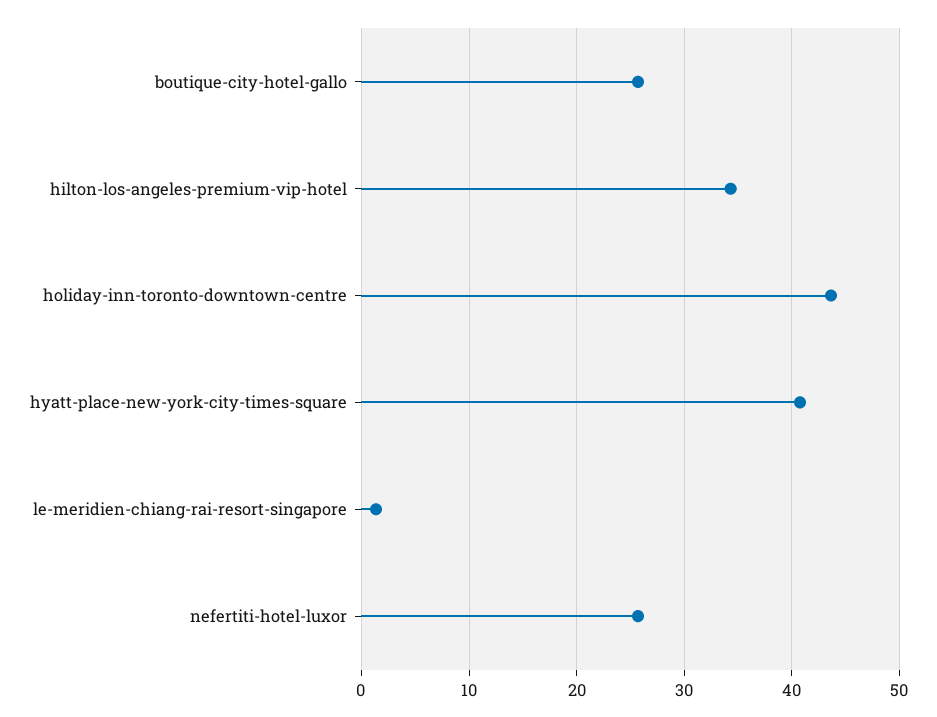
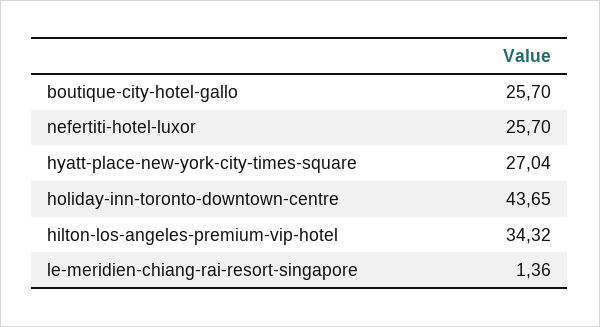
hyatt-place-new-york-city-times-square: 41 -> 27.04

